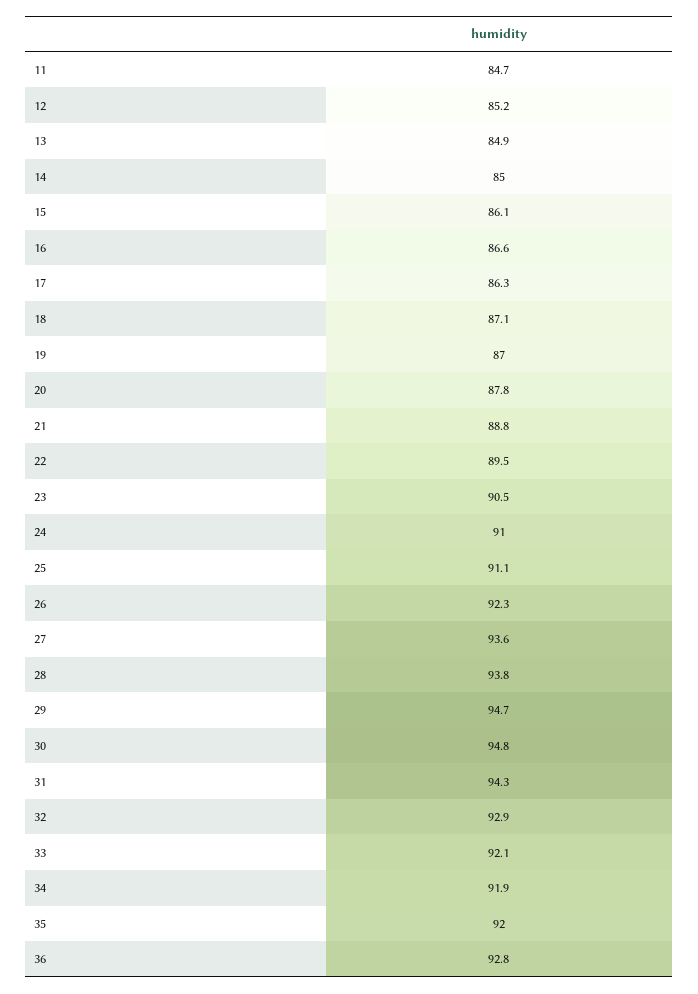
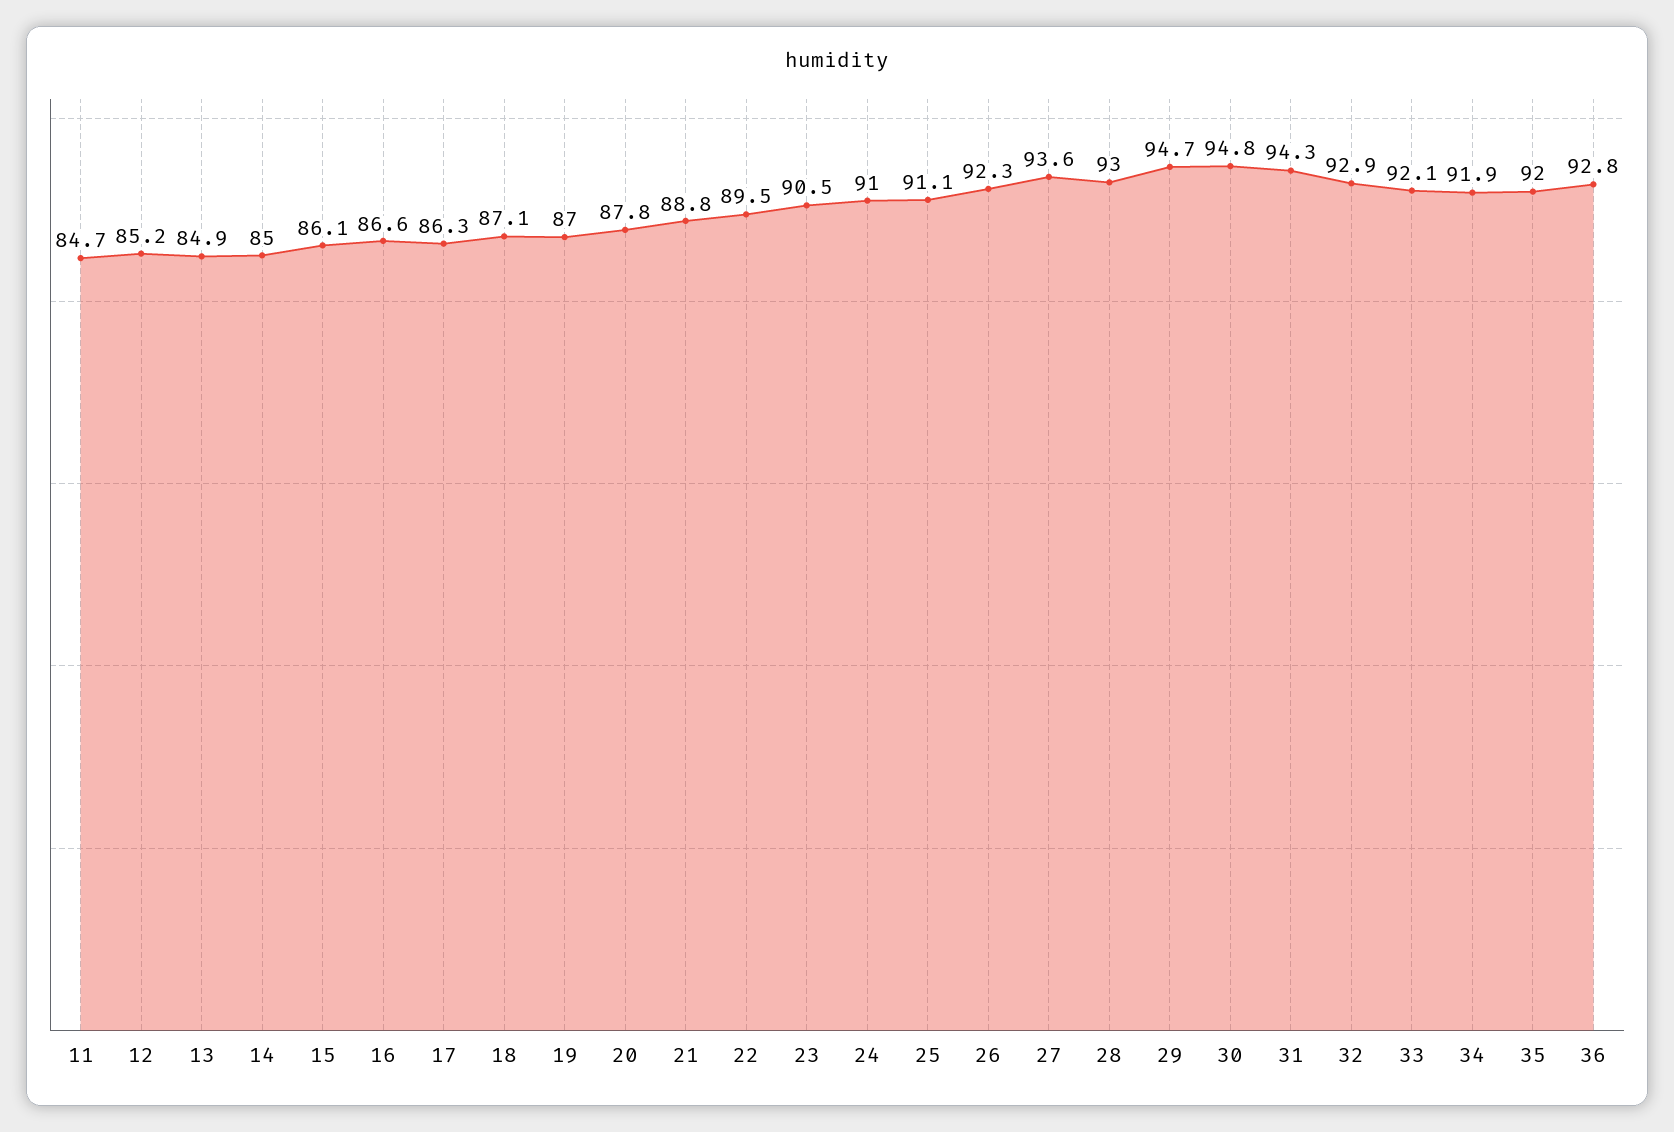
28: 93.8 -> 93

